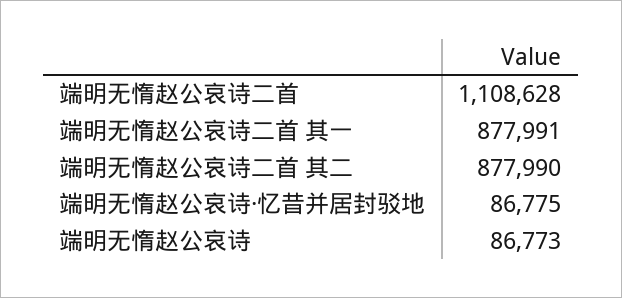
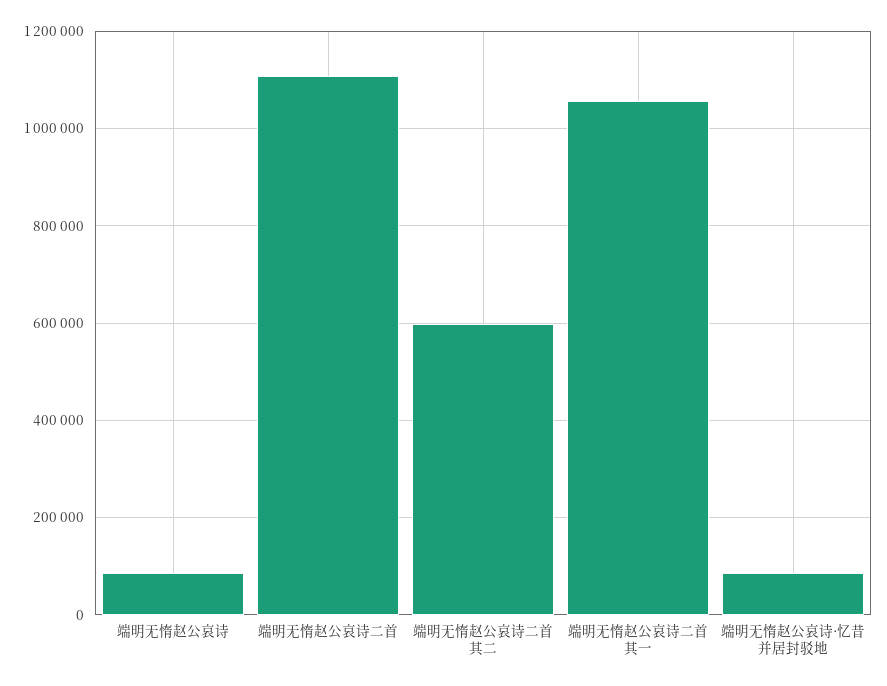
端明无惰赵公哀诗二首 其一: 877991 -> 1060000
端明无惰赵公哀诗二首 其二: 877990 -> 600000

